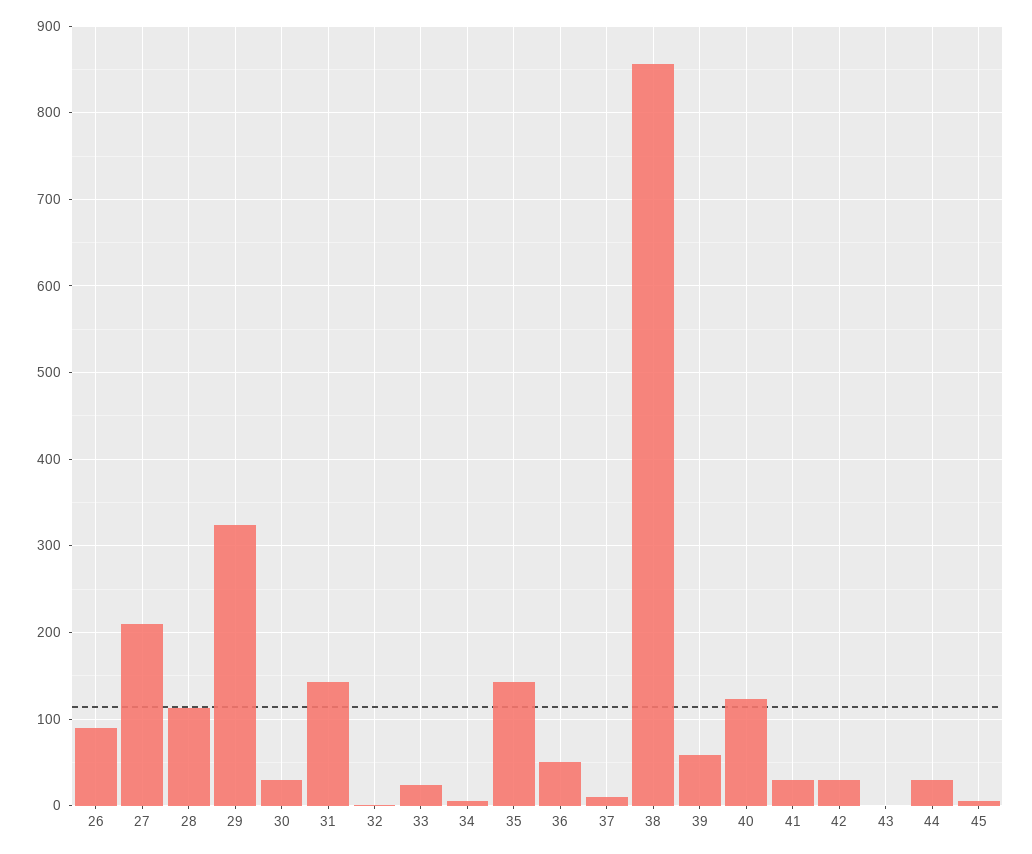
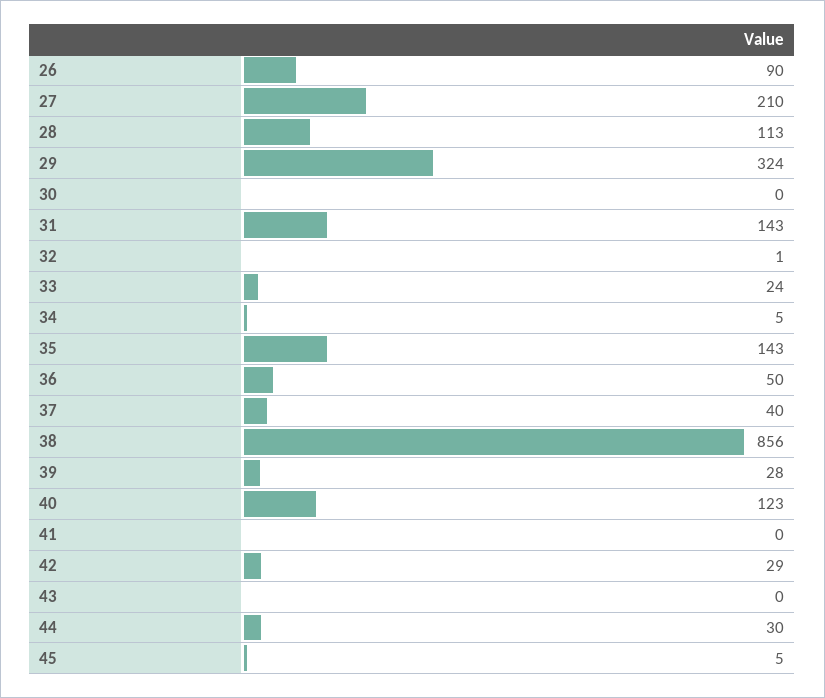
30: 30 -> 0
37: 10 -> 40
39: 60 -> 28
41: 30 -> 0

